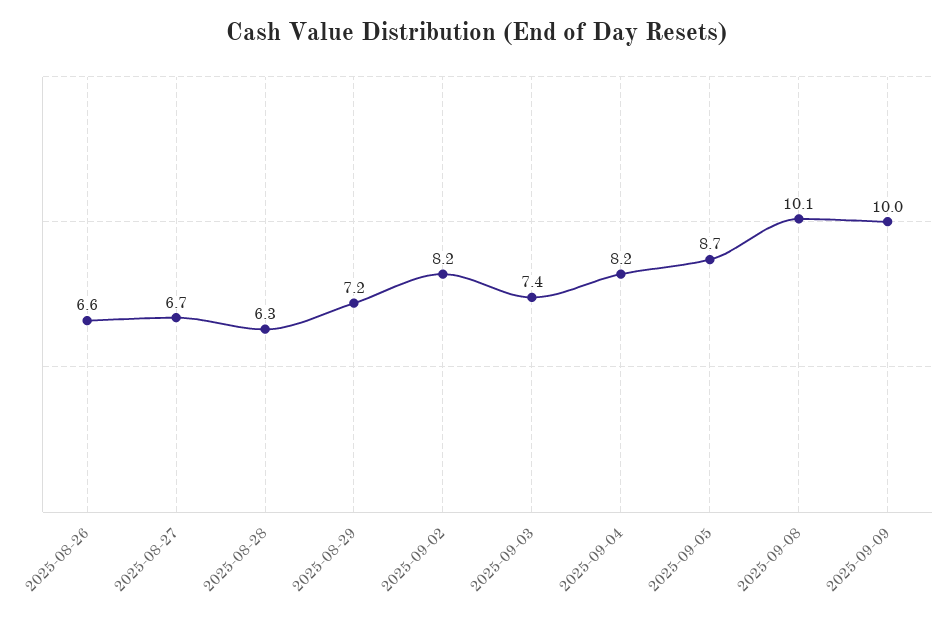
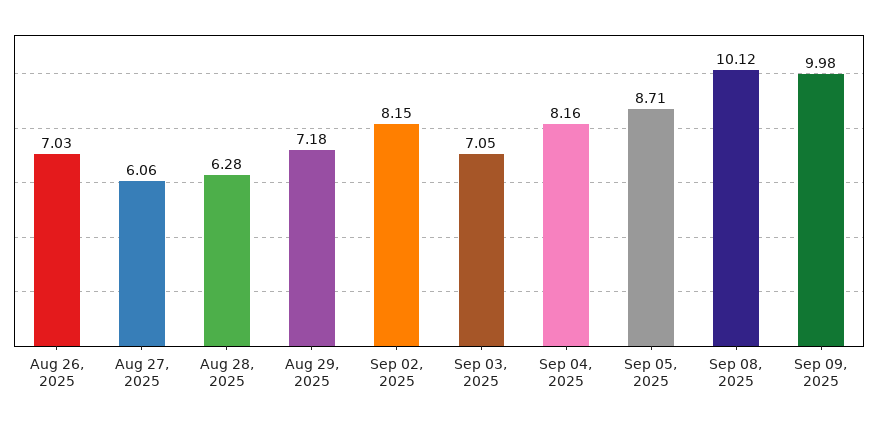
2025-08-26: 6.6 -> 7.03
2025-08-27: 6.7 -> 6.06
2025-09-03: 7.4 -> 7.05

